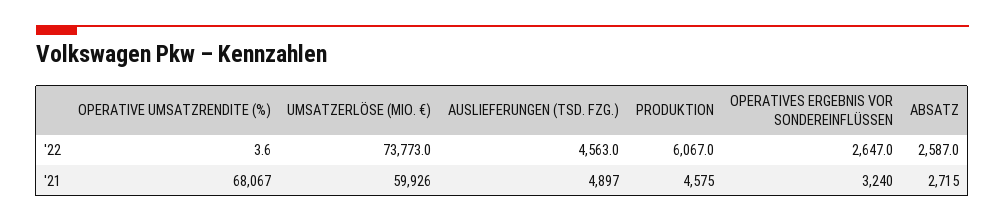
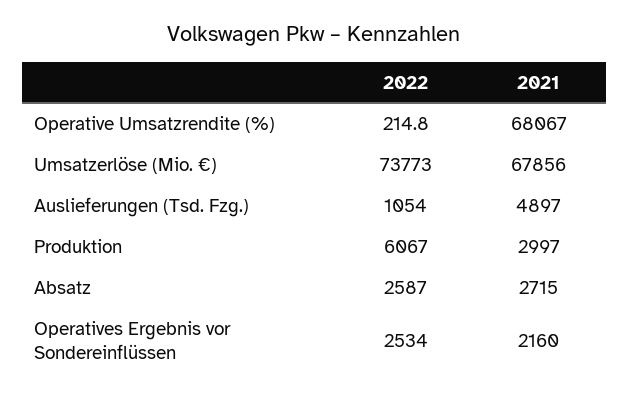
OPERATIVE UMSATZRENDITE (%), '22: 3.6 -> 214.8
AUSLIEFERUNGEN (TSD. FZG.), '22: 4563 -> 1054
OPERATIVES ERGEBNIS VOR SONDEREINFLÜSSEN, '22: 2647 -> 2534
UMSATZERLÖSE (MIO. €), '21: 59926 -> 67856
PRODUKTION, '21: 4575 -> 2997
OPERATIVES ERGEBNIS VOR SONDEREINFLÜSSEN, '21: 3240 -> 2160

